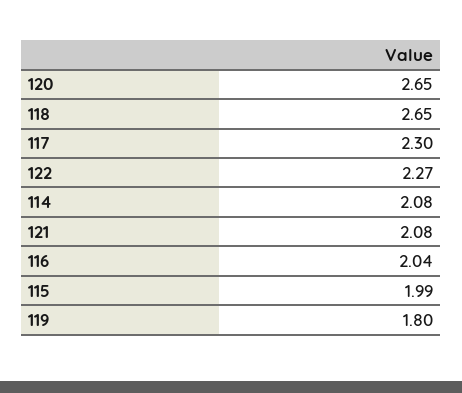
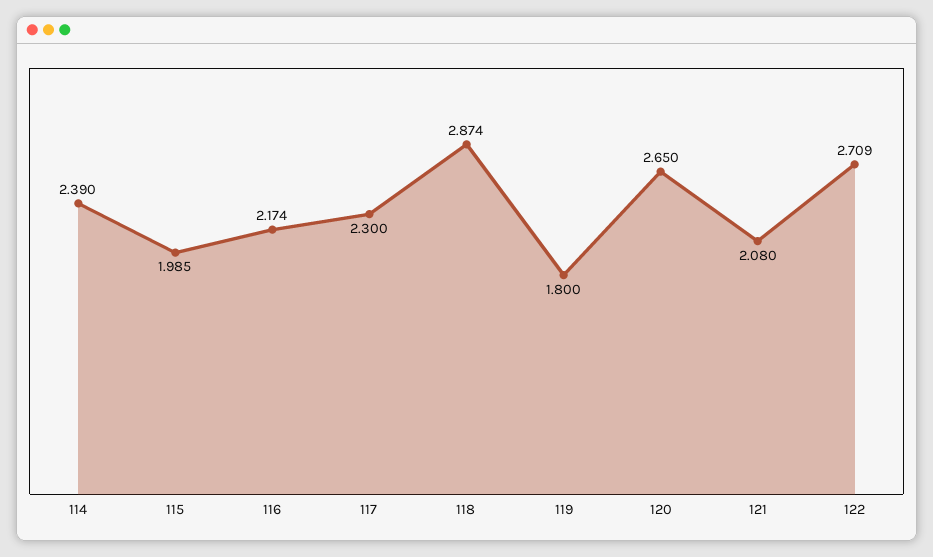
118: 2.65 -> 2.874
122: 2.27 -> 2.709
114: 2.08 -> 2.39
116: 2.04 -> 2.174

